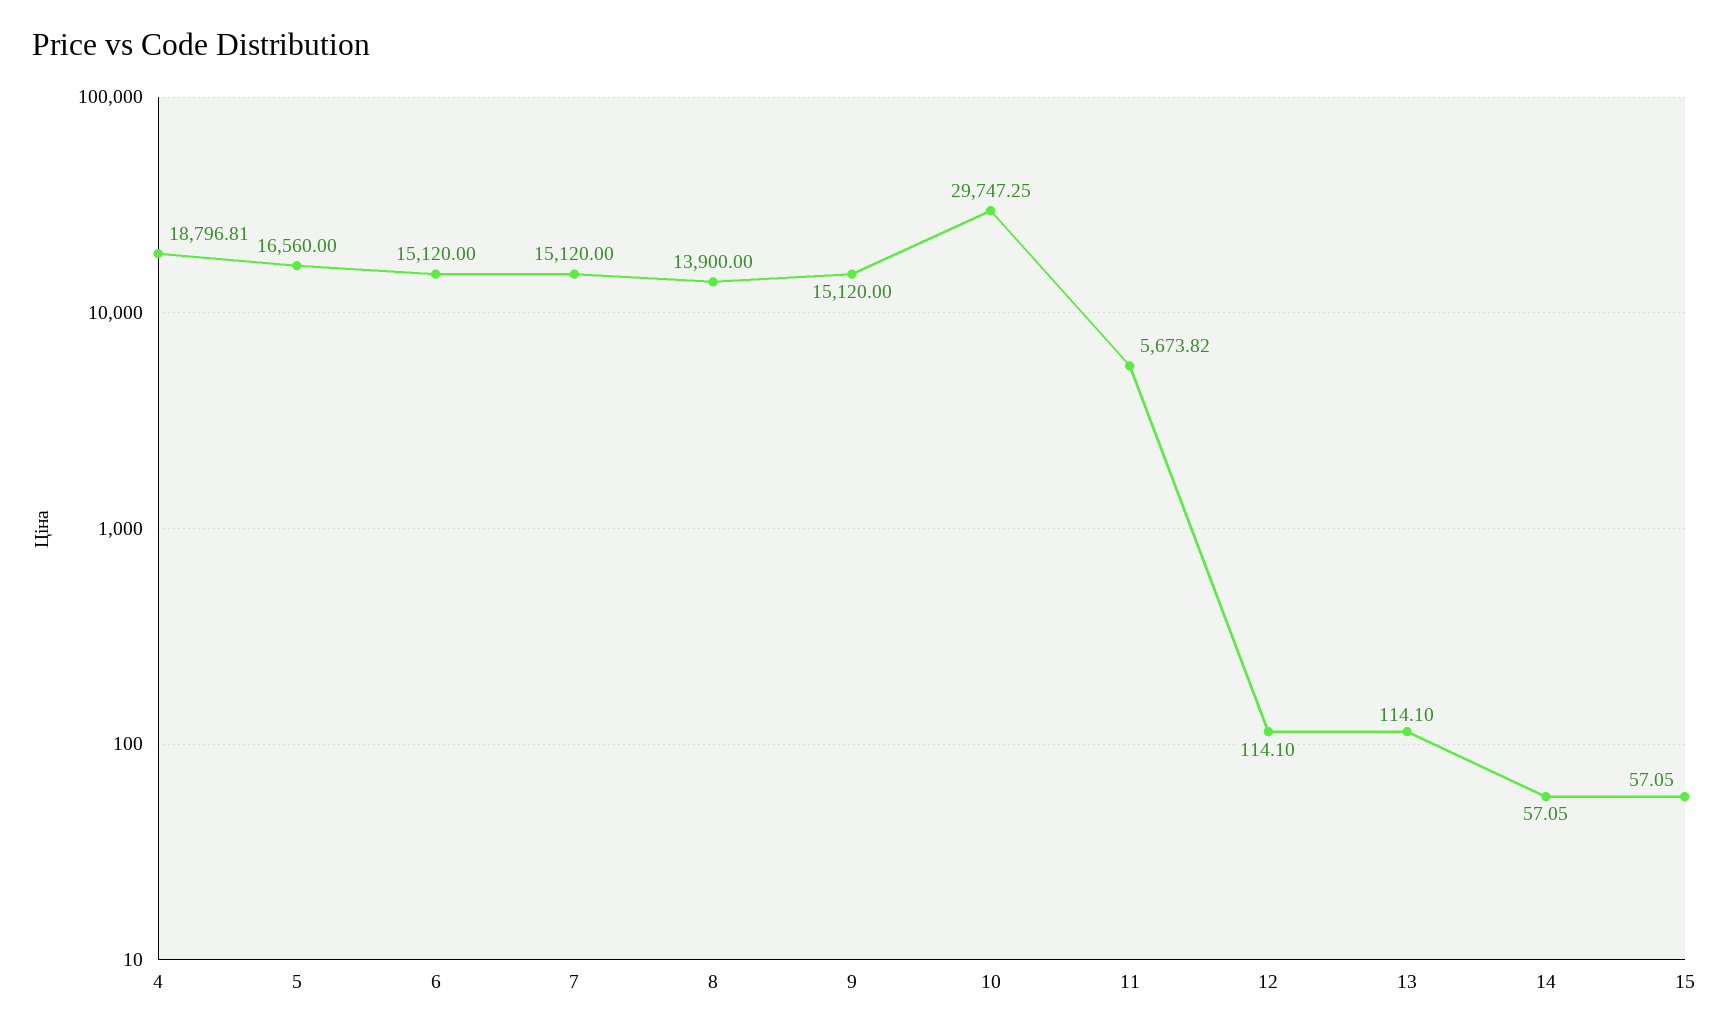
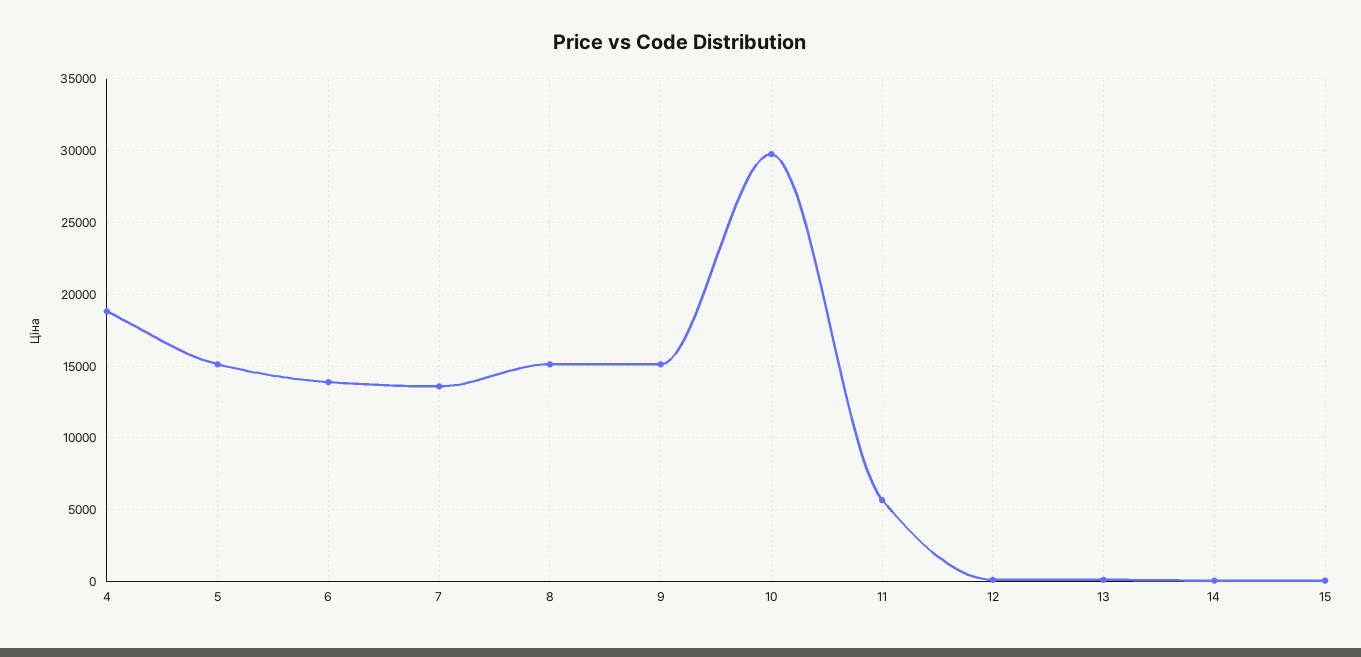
5: 16560 -> 15000
6: 15120 -> 14000
7: 15120 -> 13500
8: 13900 -> 15000

